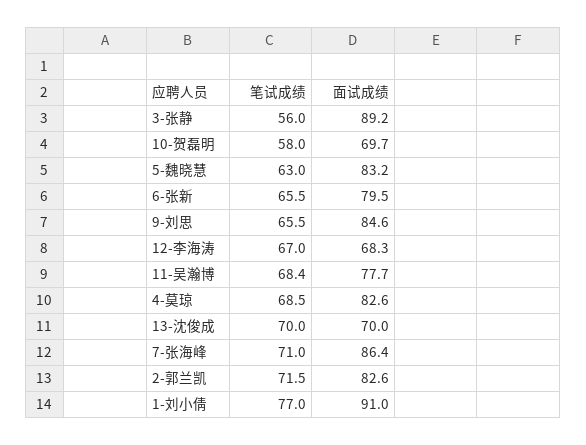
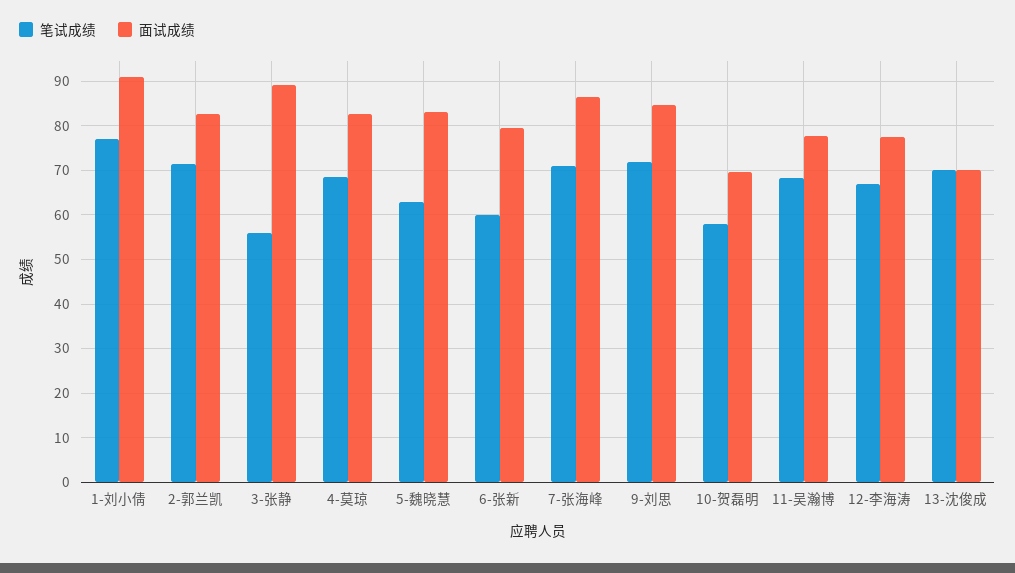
笔试成绩, 6-张新: 65.5 -> 60
笔试成绩, 9-刘思: 65.5 -> 72
面试成绩, 12-李海涛: 68.3 -> 78

